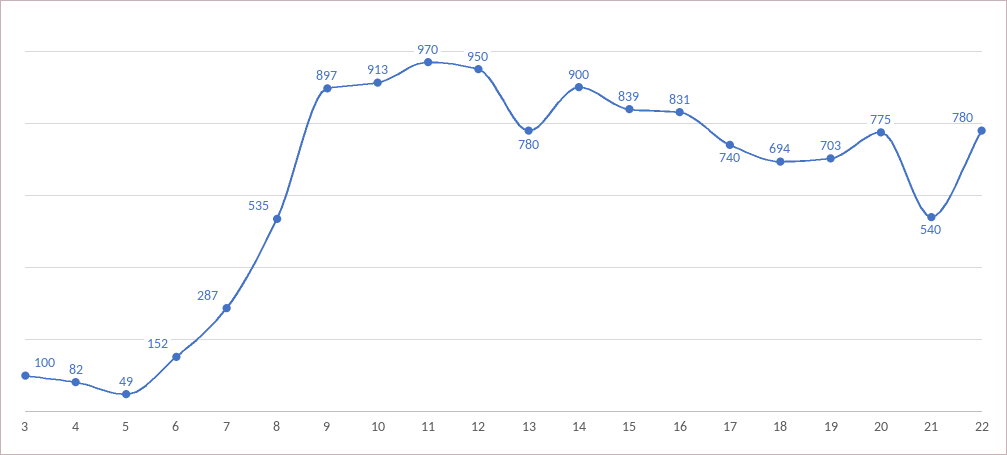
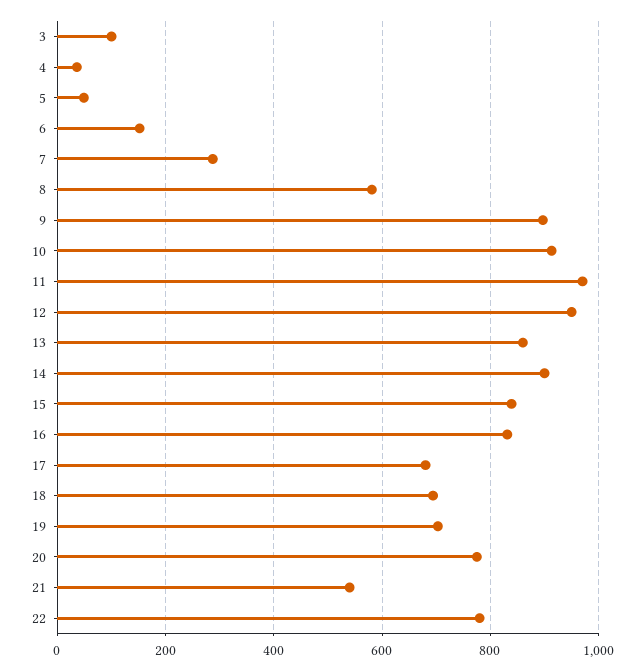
4: 82 -> 40
8: 535 -> 580
13: 780 -> 860
17: 740 -> 680

